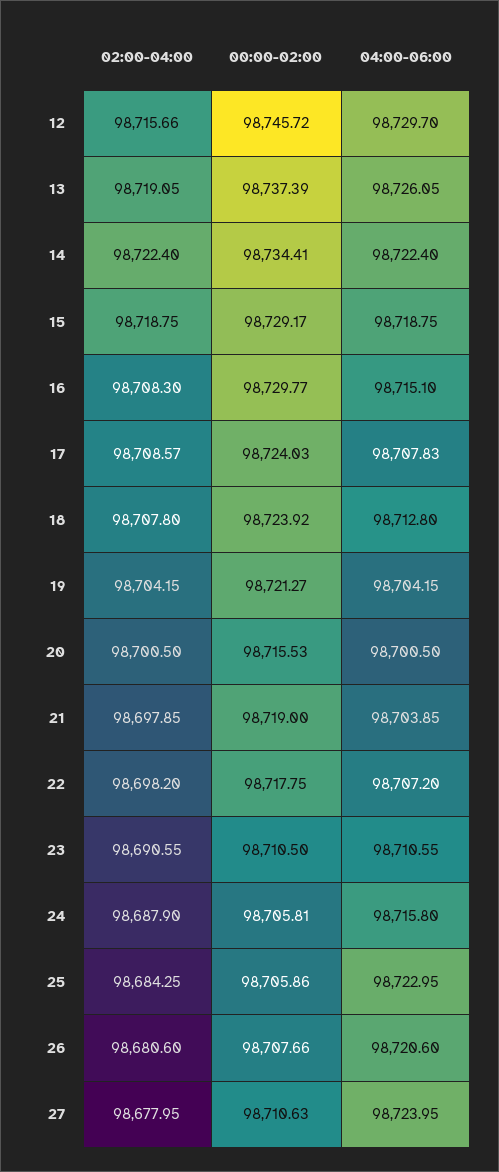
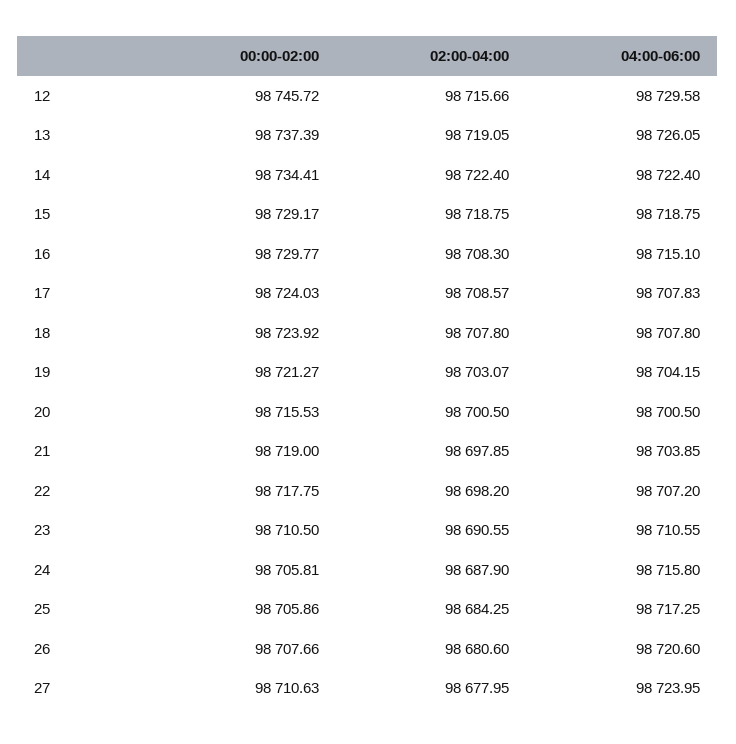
04:00-06:00, 12: 98729.7 -> 98729.58
04:00-06:00, 18: 98712.8 -> 98707.8
02:00-04:00, 19: 98704.15 -> 98703.07
04:00-06:00, 25: 98722.95 -> 98717.25

